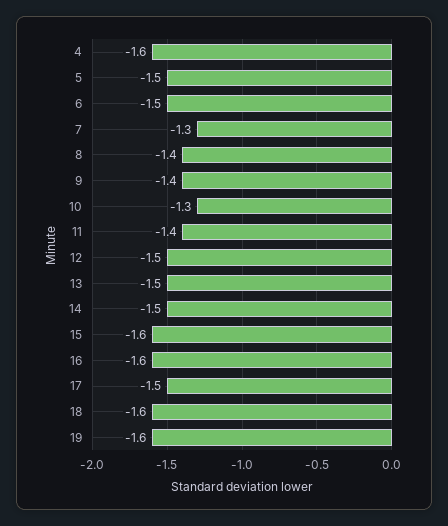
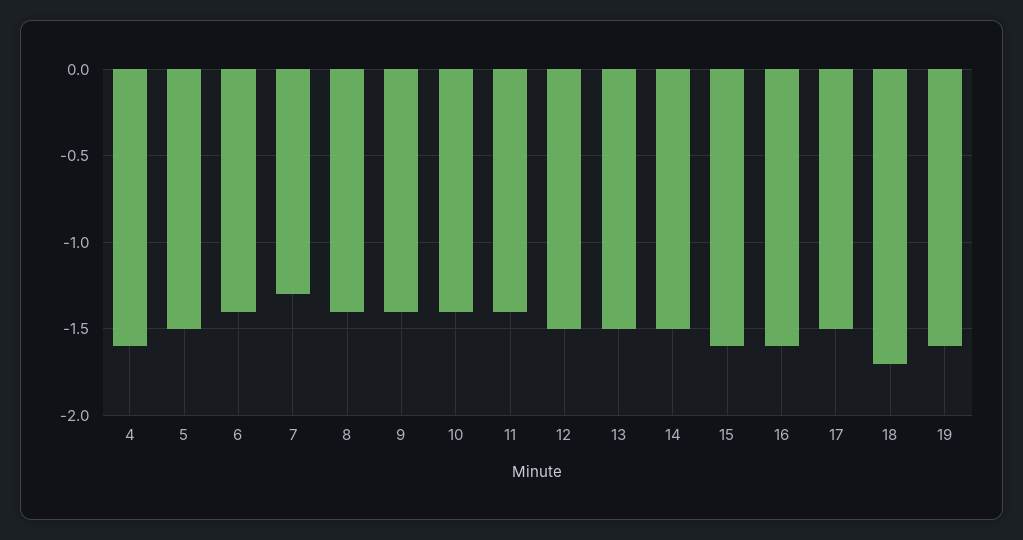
6: -1.5 -> -1.4
10: -1.3 -> -1.4
18: -1.6 -> -1.7

